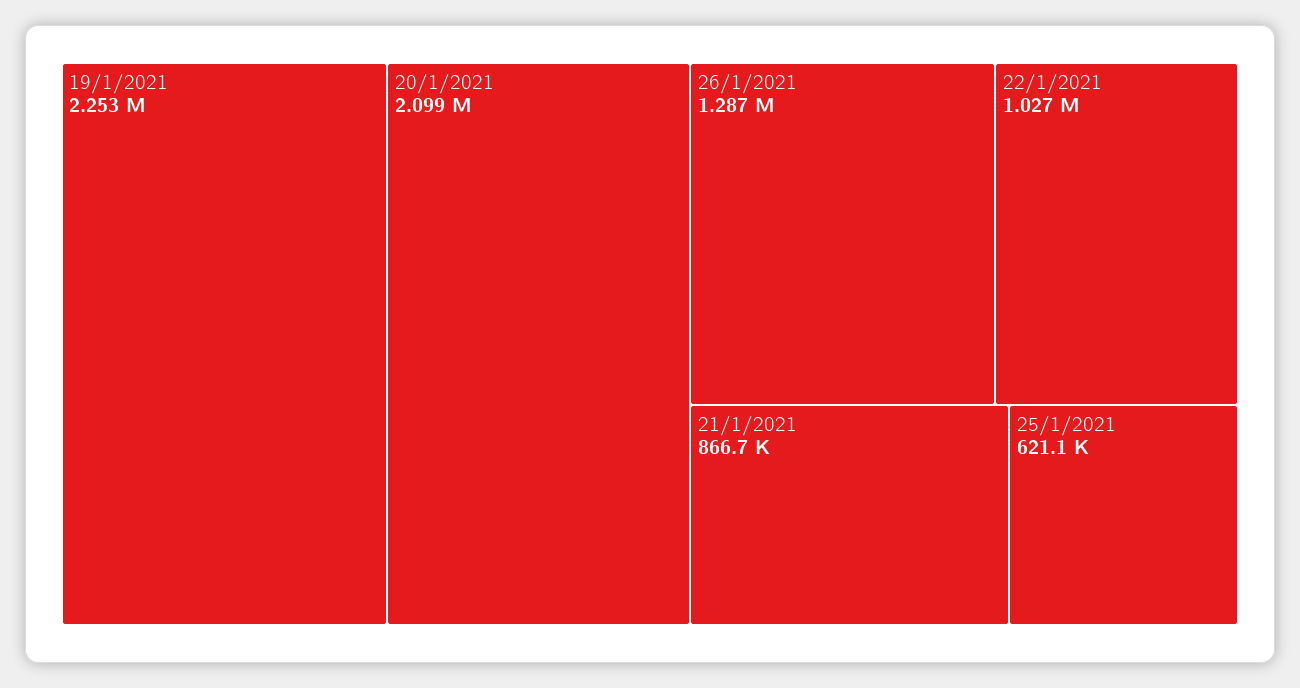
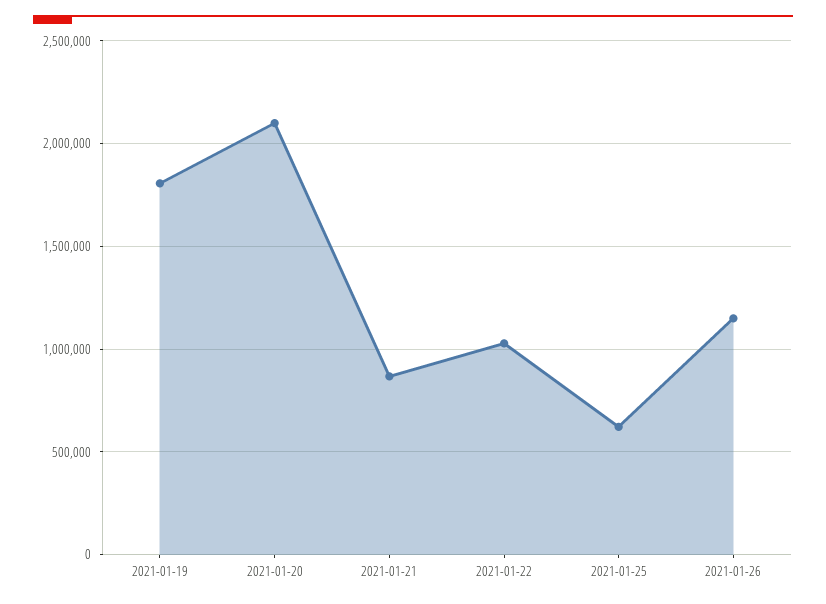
19/1/2021: 2253000 -> 1800000
26/1/2021: 1287000 -> 1150000

